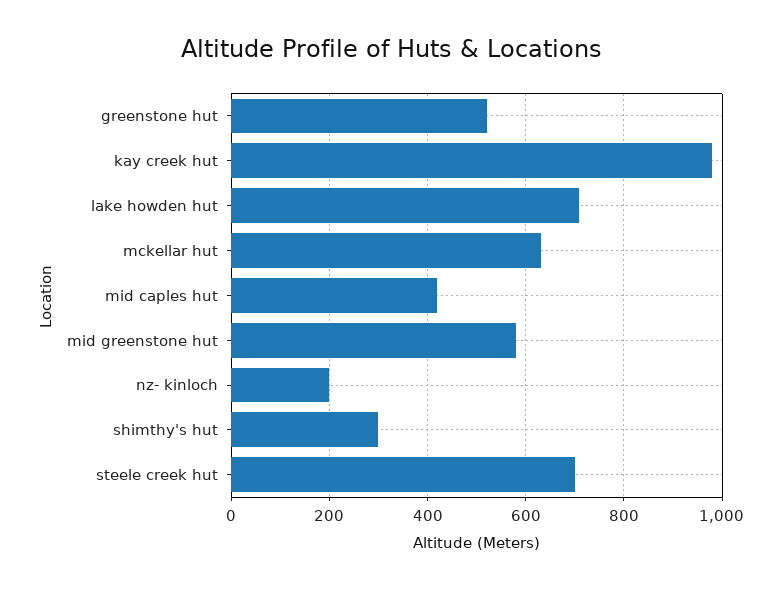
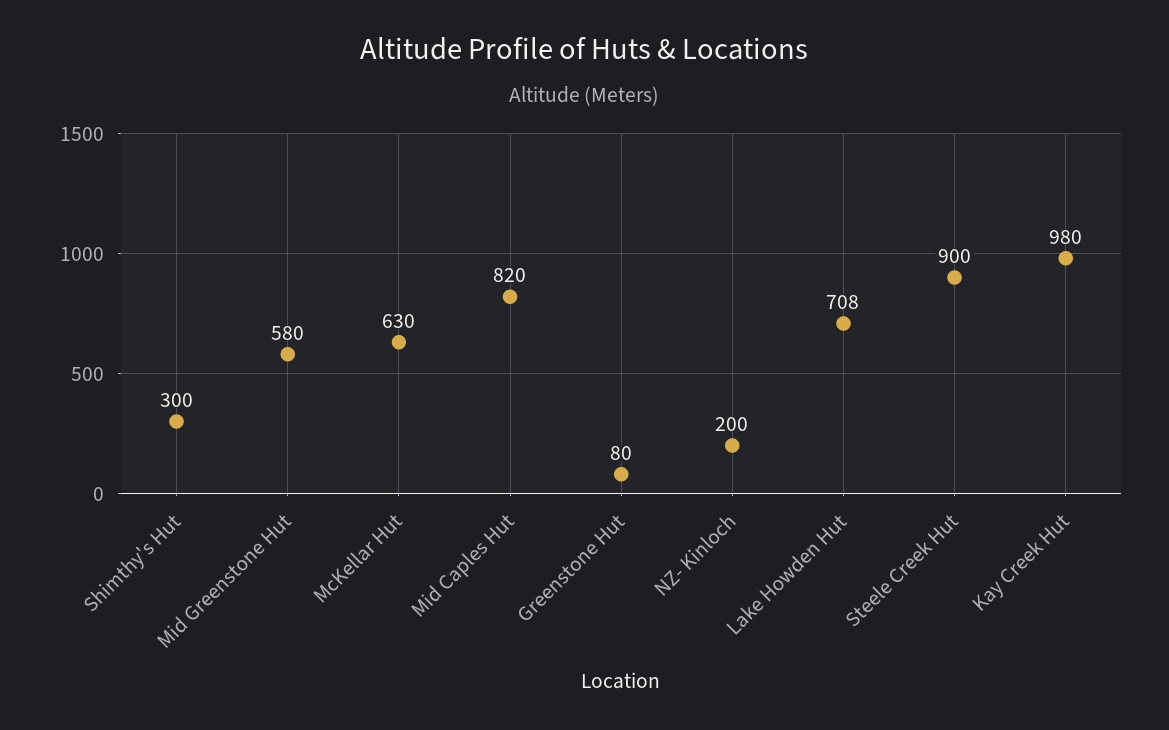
greenstone hut: 520 -> 80
mid caples hut: 420 -> 820
steele creek hut: 700 -> 900

